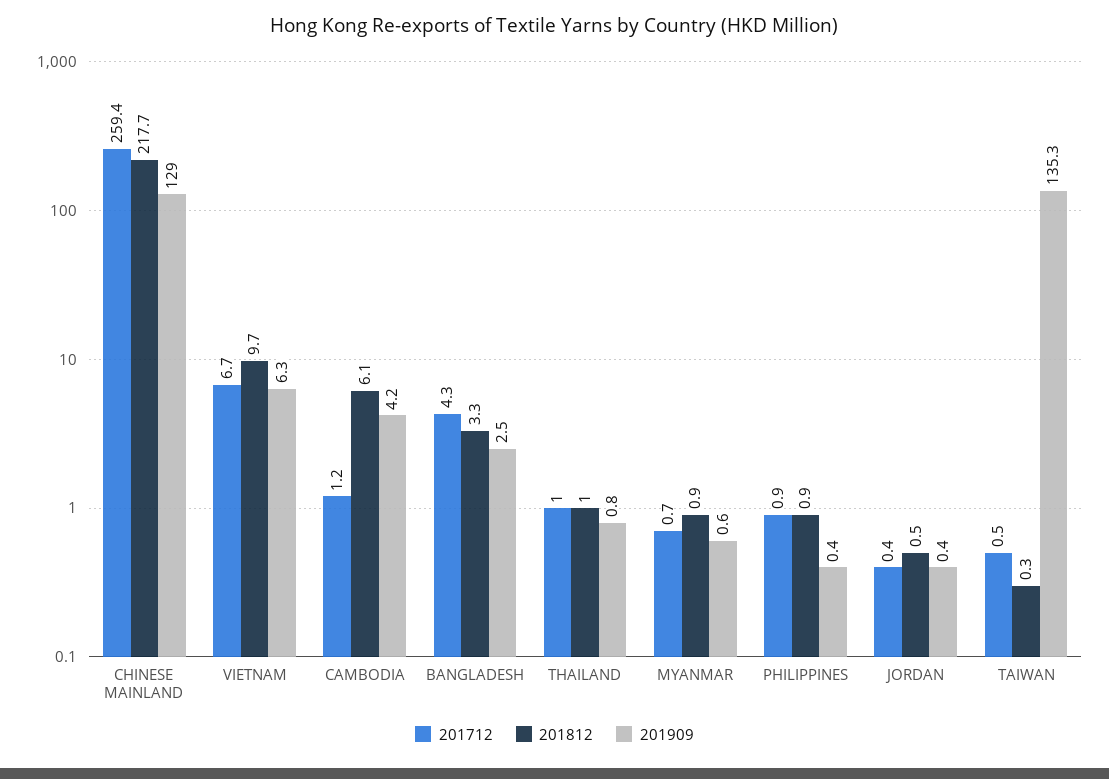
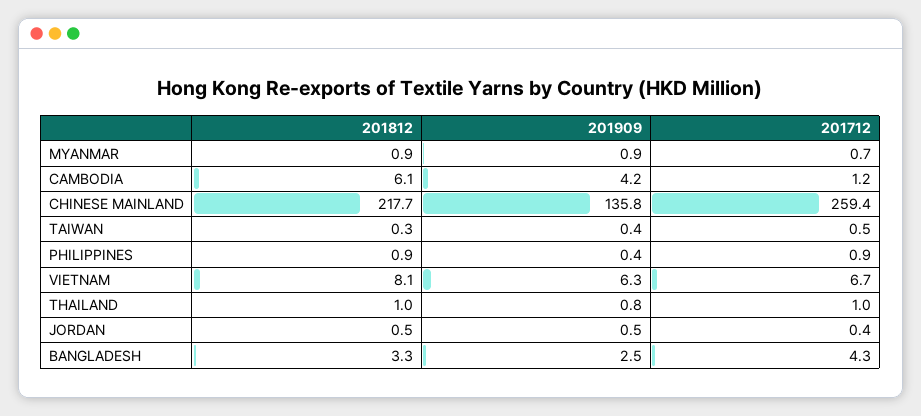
201909, CHINESE MAINLAND: 129 -> 135.8
201812, VIETNAM: 9.7 -> 8.1
201909, MYANMAR: 0.6 -> 0.9
201909, JORDAN: 0.4 -> 0.5
201909, TAIWAN: 135.3 -> 0.4

